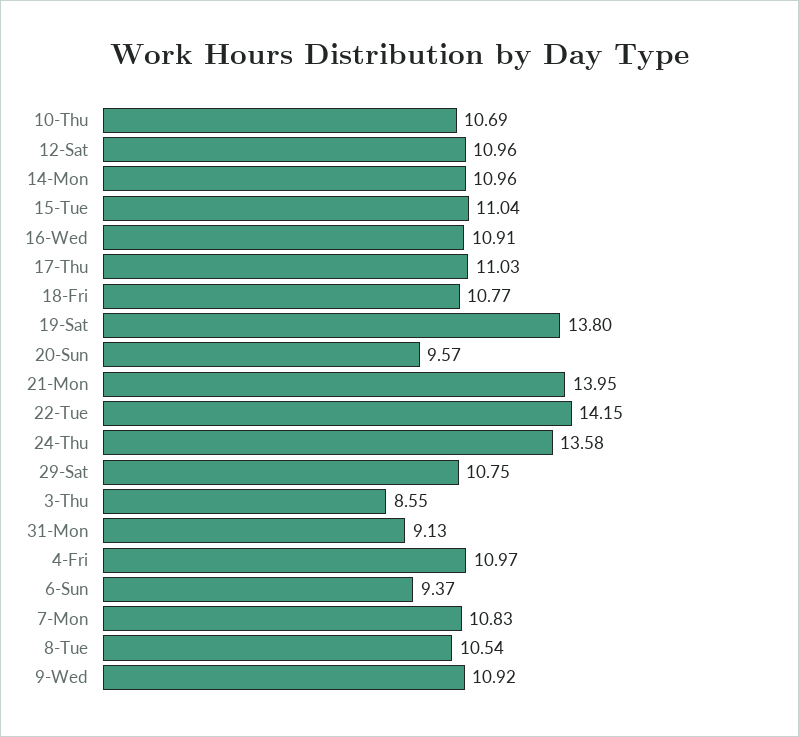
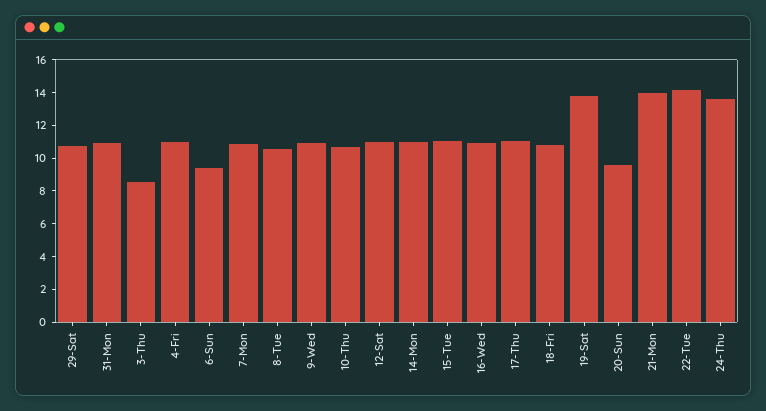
31-Mon: 9.13 -> 11

